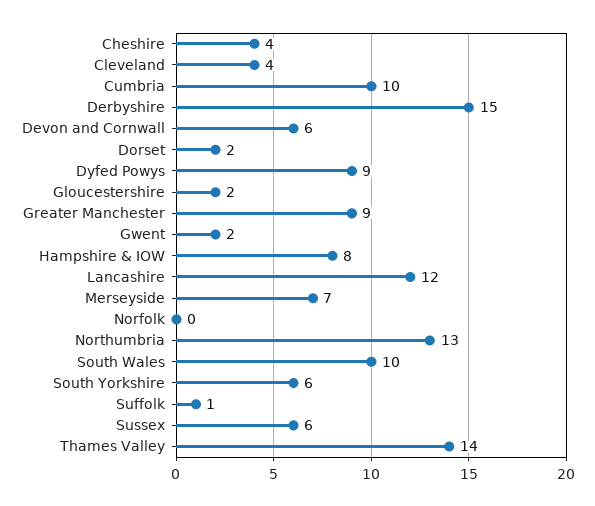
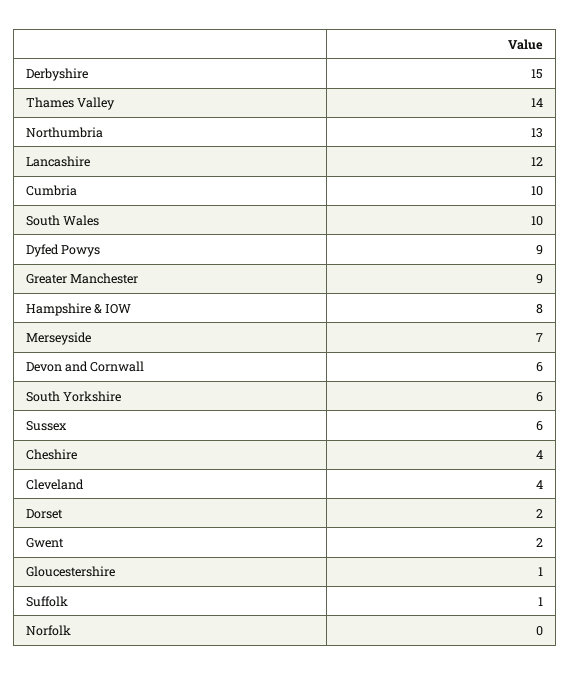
Gloucestershire: 2 -> 1

